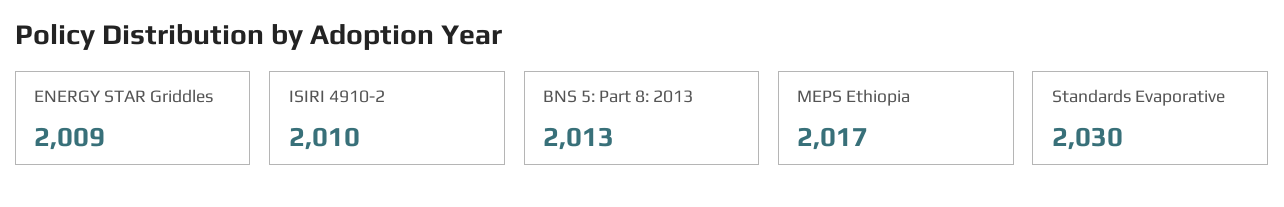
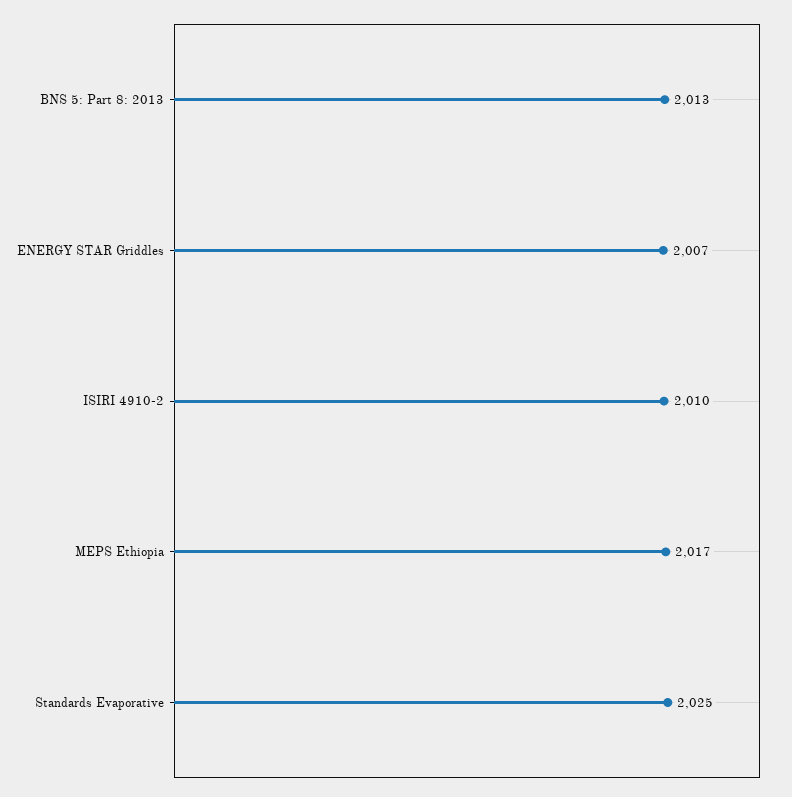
ENERGY STAR Griddles: 2009 -> 2007
Standards Evaporative: 2030 -> 2025

